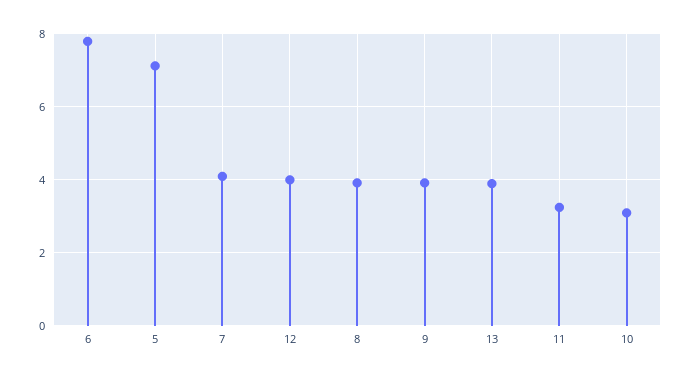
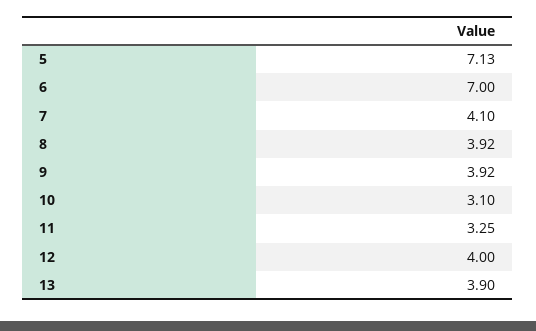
6: 7.8 -> 7

